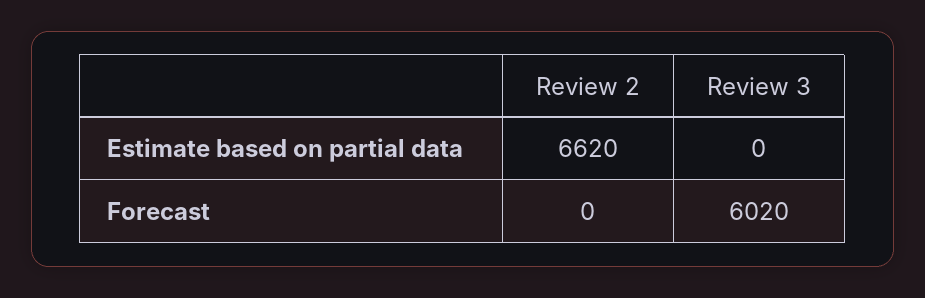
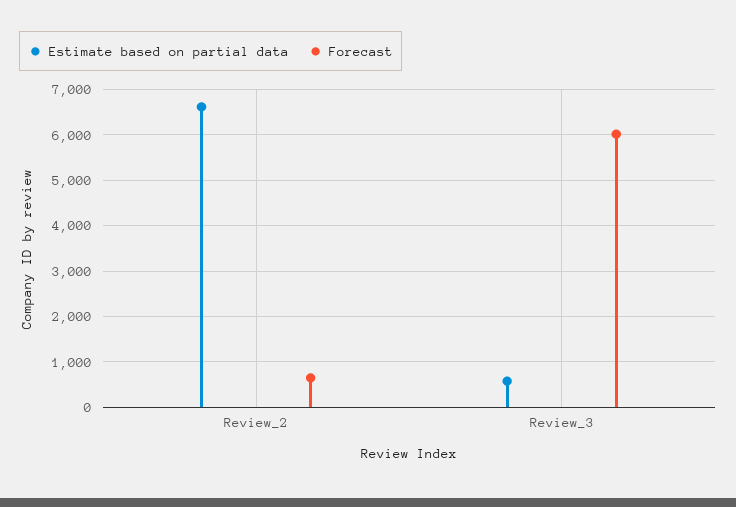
Estimate based on partial data, Review 3: 0 -> 600
Forecast, Review 2: 0 -> 600

